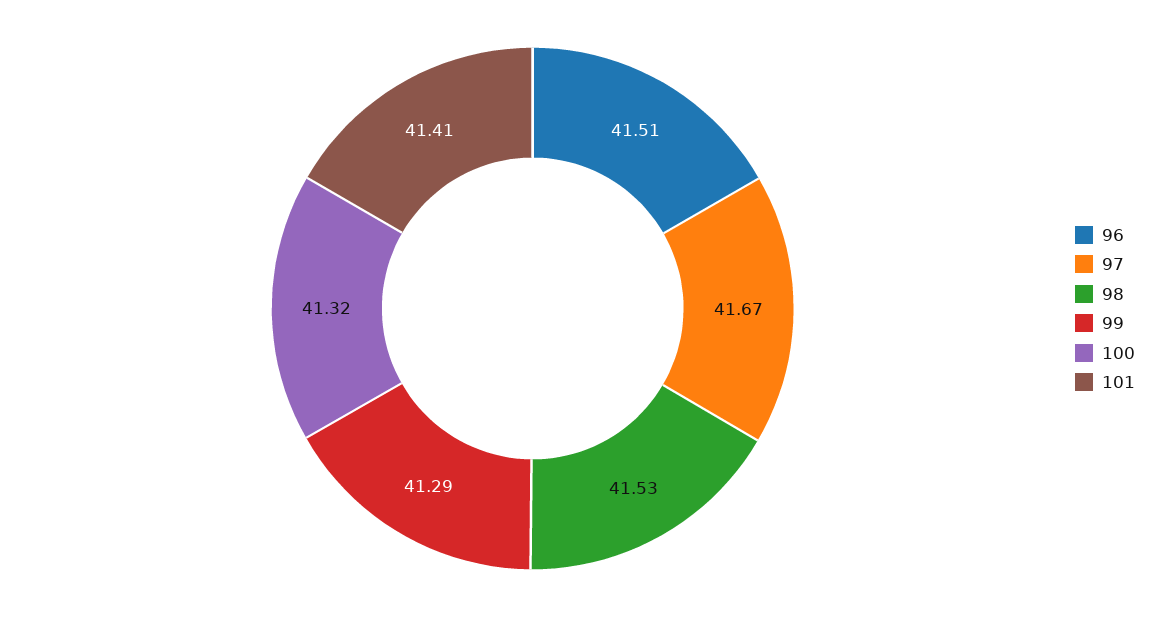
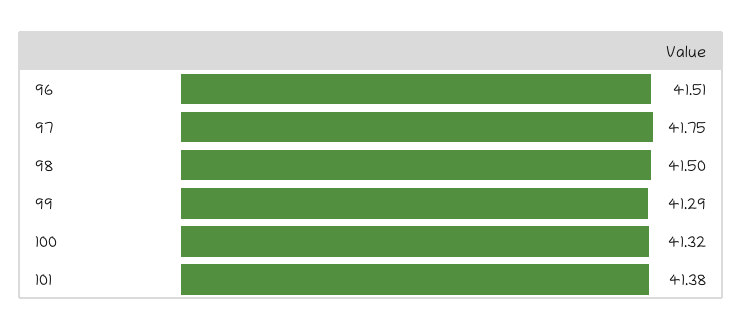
97: 41.67 -> 41.75
98: 41.53 -> 41.5
101: 41.41 -> 41.38

